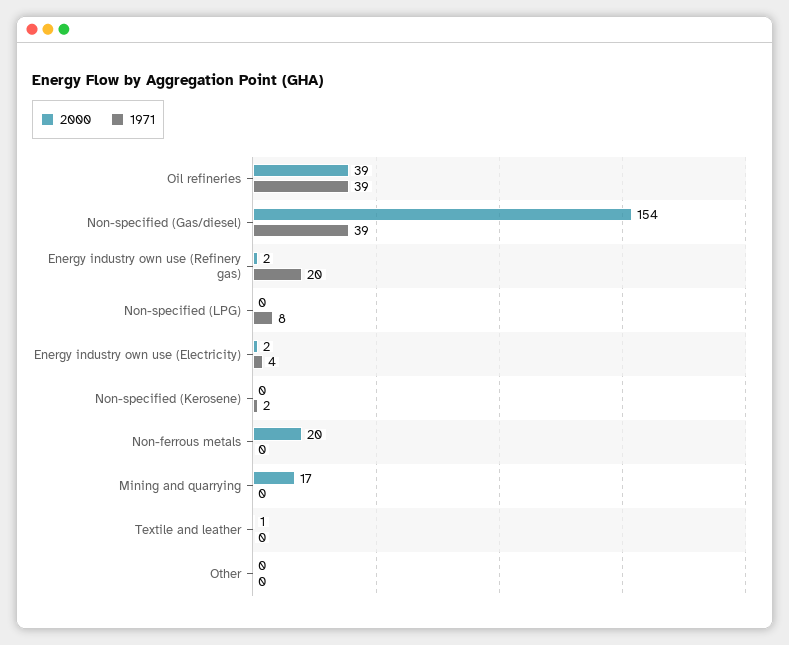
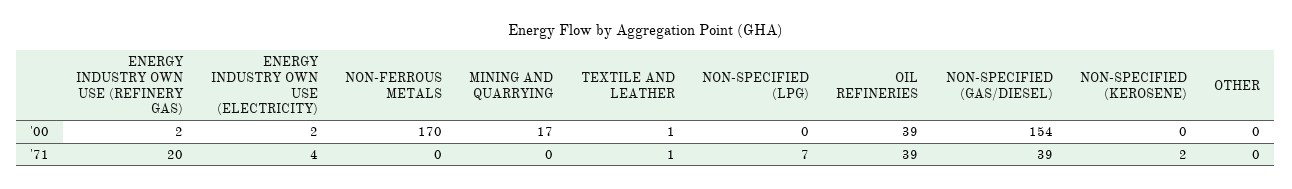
1971, Non-specified (LPG): 8 -> 7
2000, Non-ferrous metals: 20 -> 170
1971, Textile and leather: 0 -> 1

